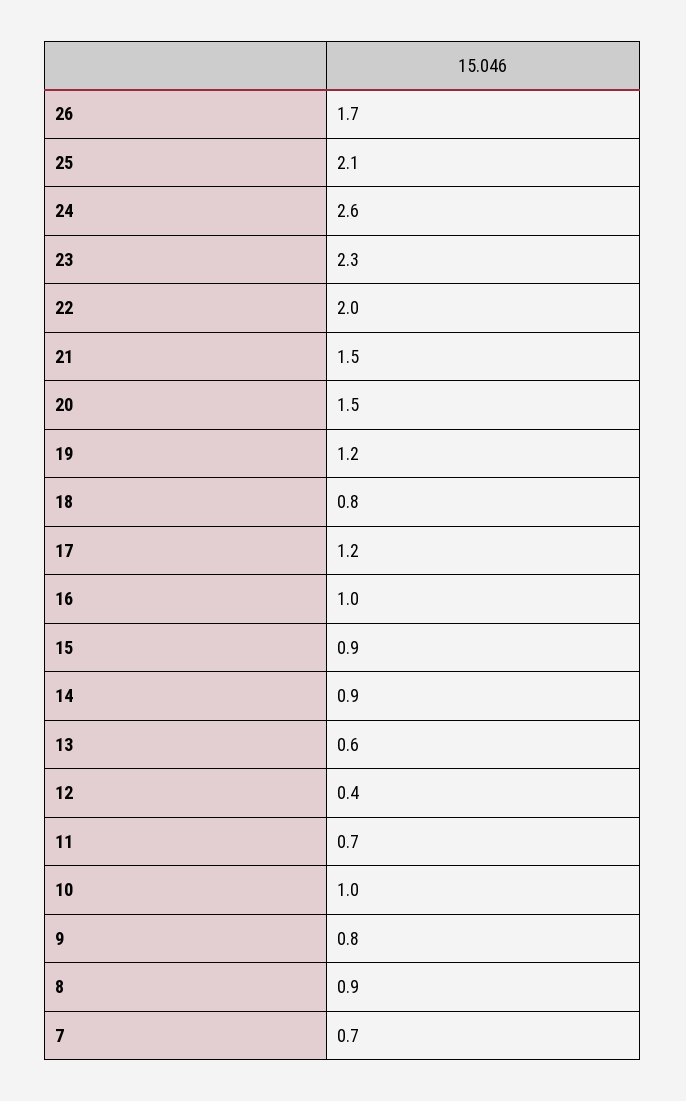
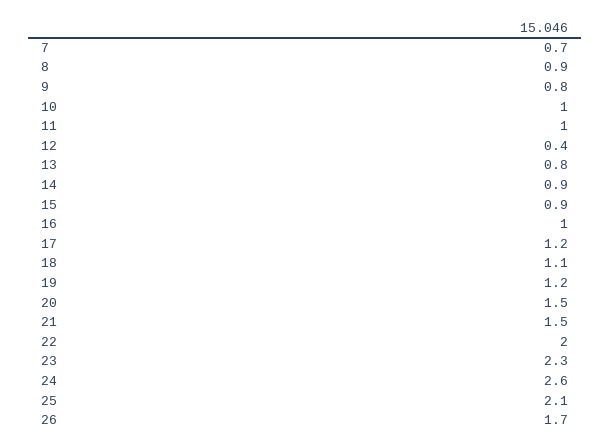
18: 0.8 -> 1.1
13: 0.6 -> 0.8
11: 0.7 -> 1

